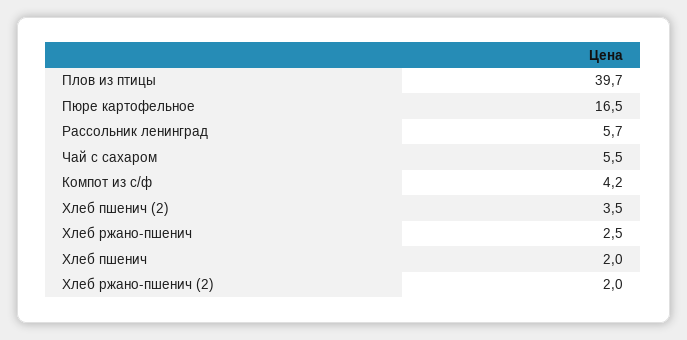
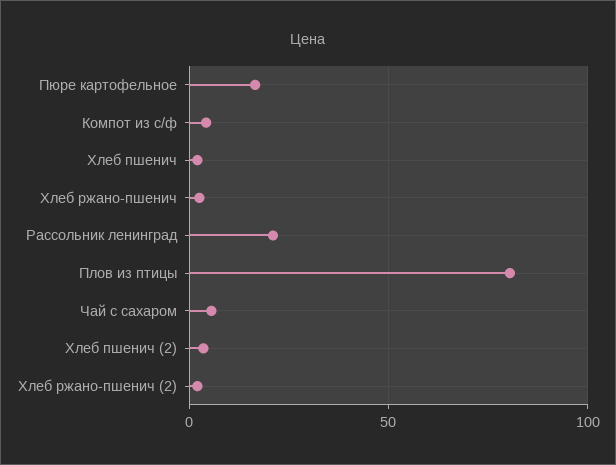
Плов из птицы: 39.7 -> 80
Рассольник ленинград: 5.7 -> 20

